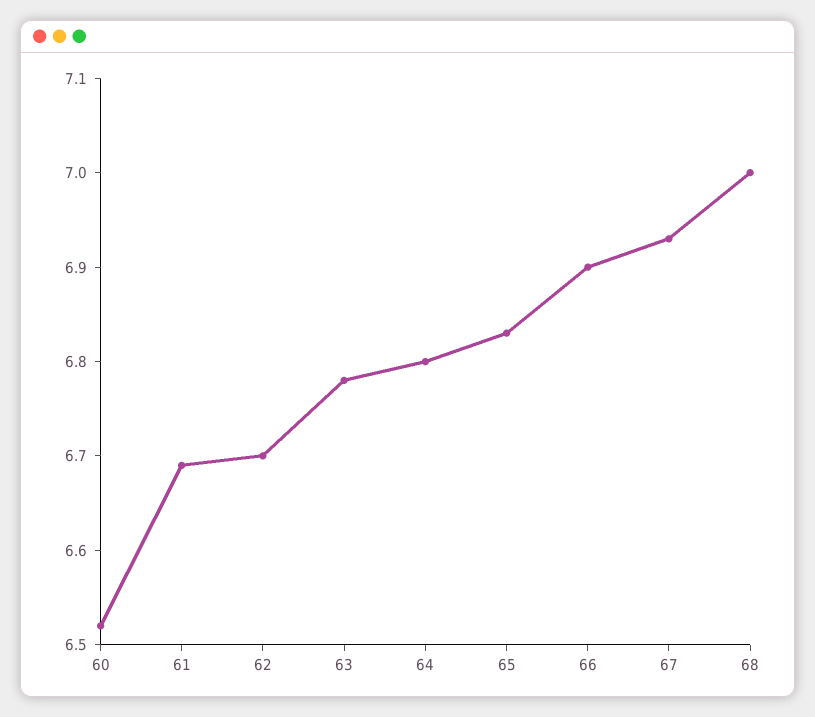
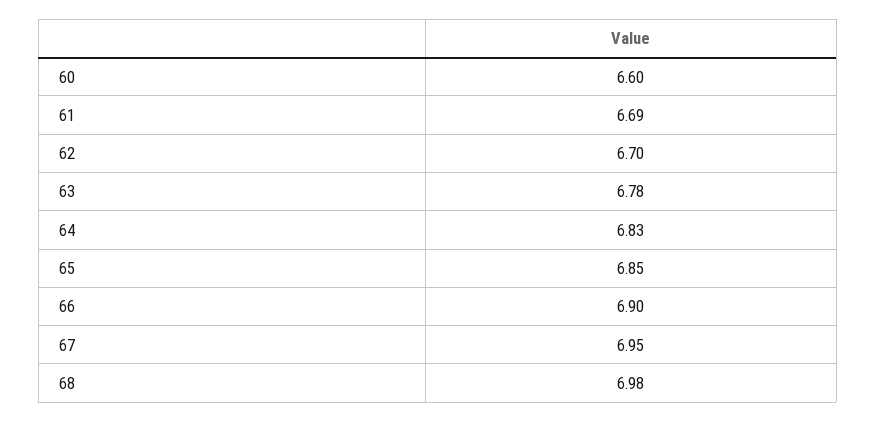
60: 6.52 -> 6.6
64: 6.8 -> 6.83
65: 6.83 -> 6.85
67: 6.93 -> 6.95
68: 7 -> 6.98

